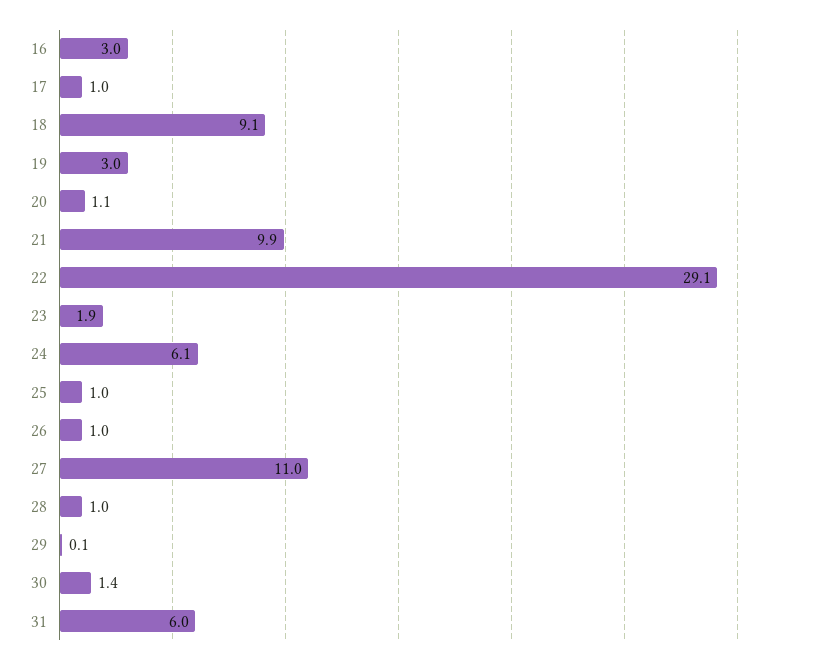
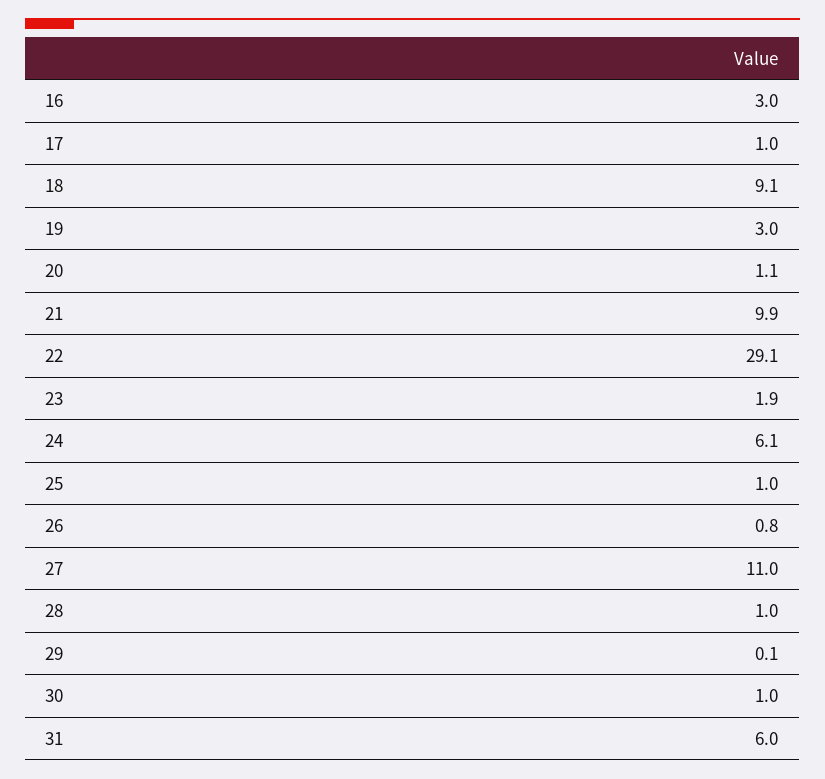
26: 1 -> 0.8
30: 1.4 -> 1

